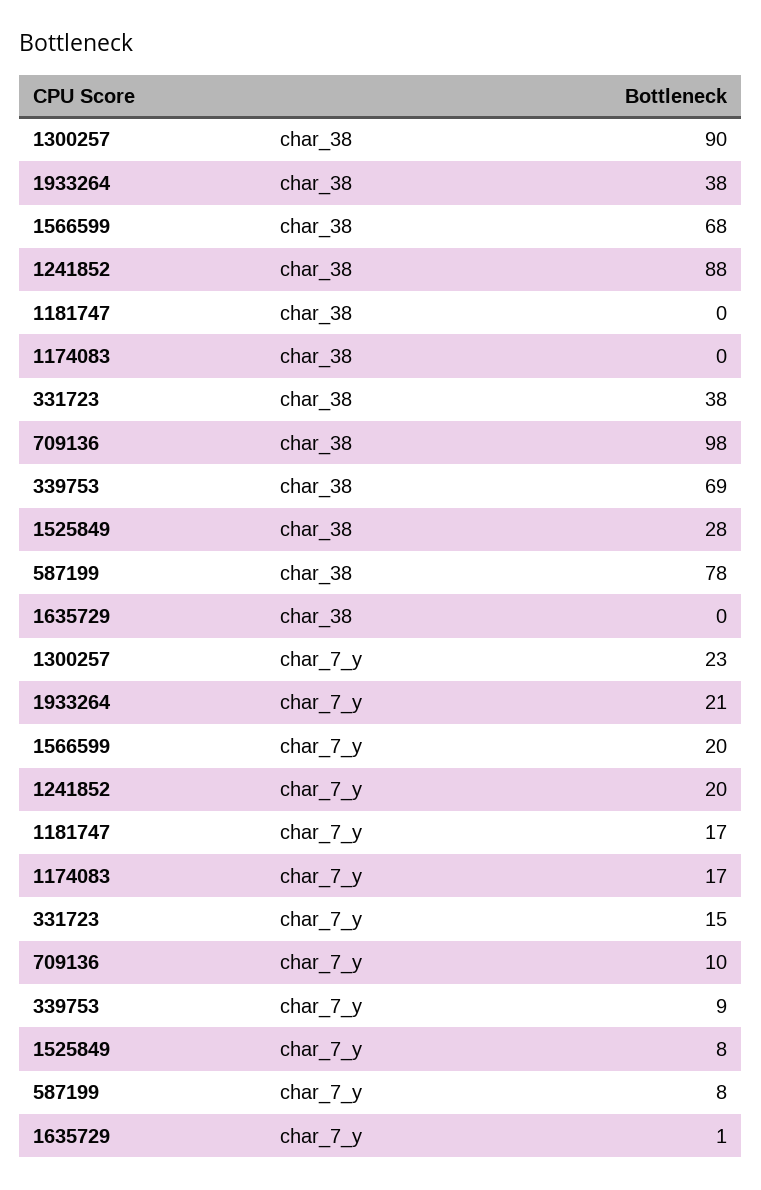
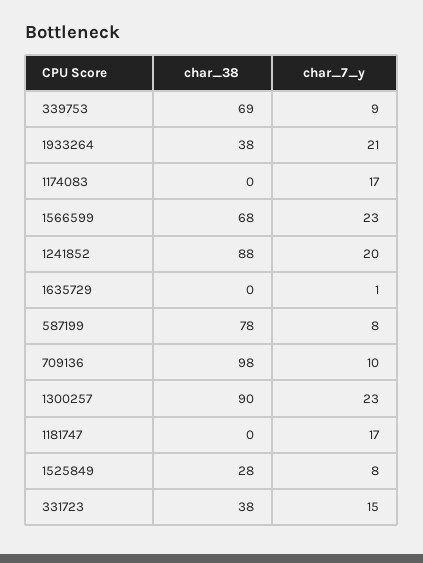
1566599, char_7_y: 20 -> 23

